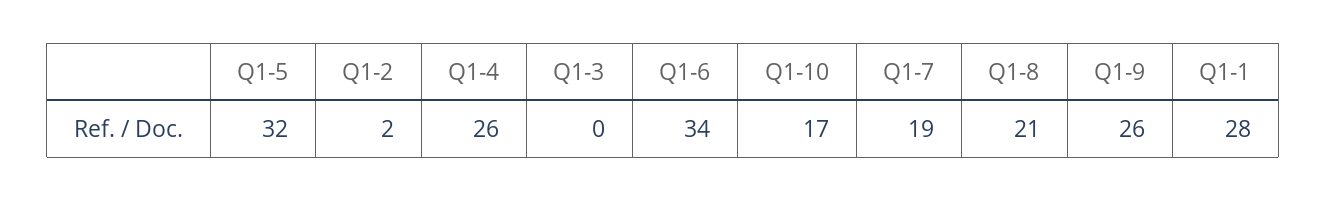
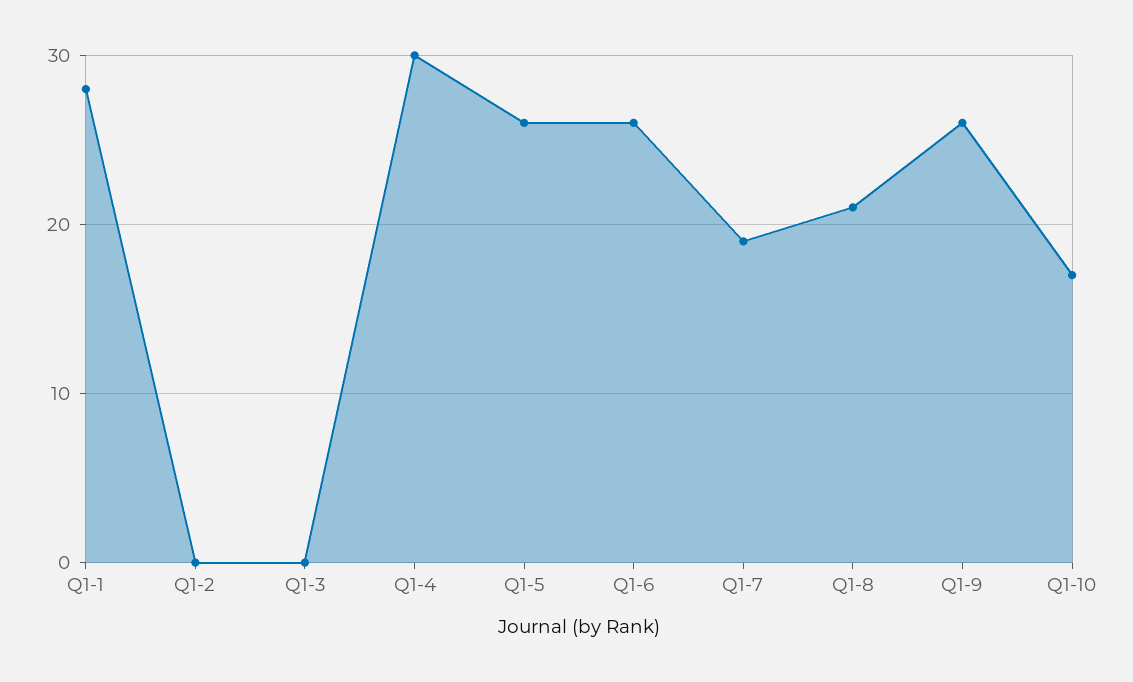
Q1-5: 32 -> 26
Q1-2: 2 -> 0
Q1-4: 26 -> 30
Q1-6: 34 -> 26

